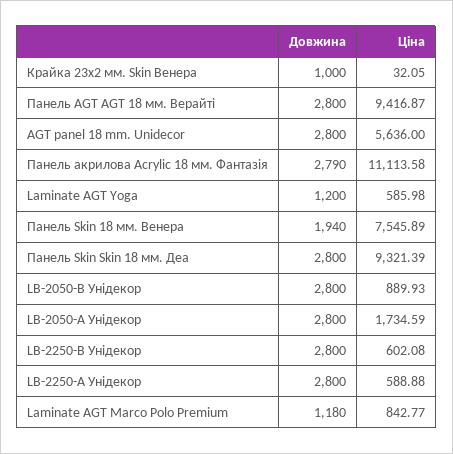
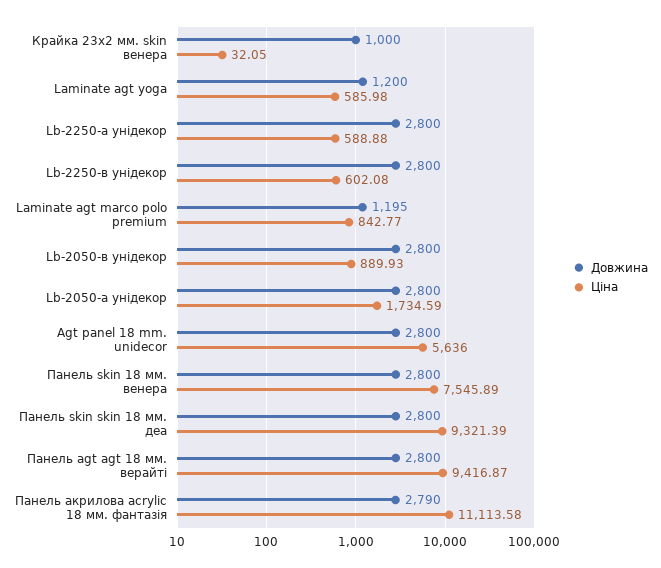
Довжина, Панель Skin 18 мм. Венера: 1940 -> 2800
Довжина, Laminate AGT Marco Polo Premium: 1180 -> 1195

